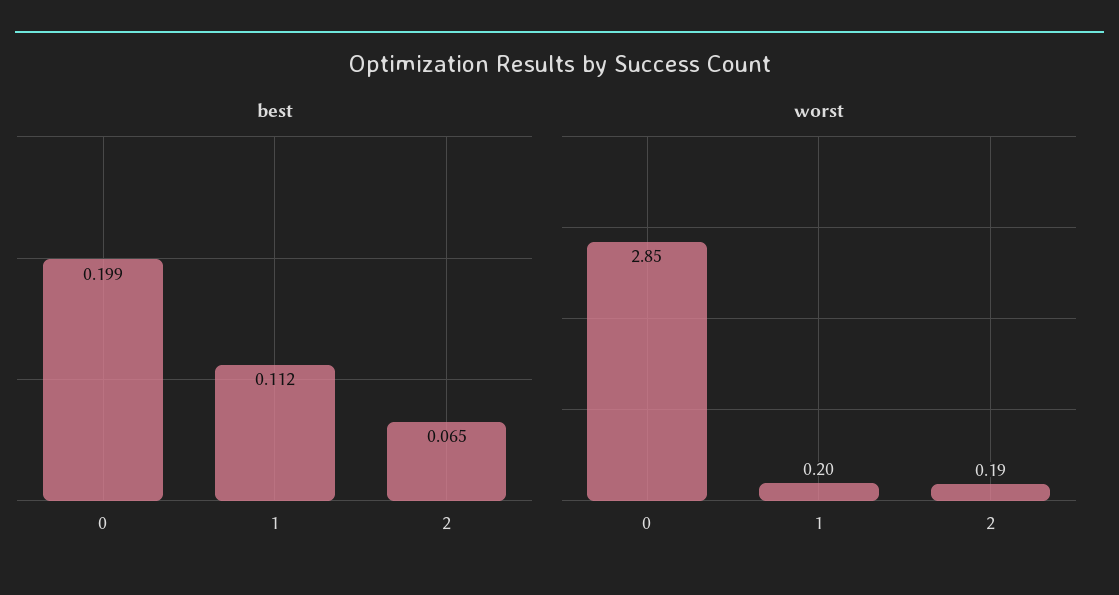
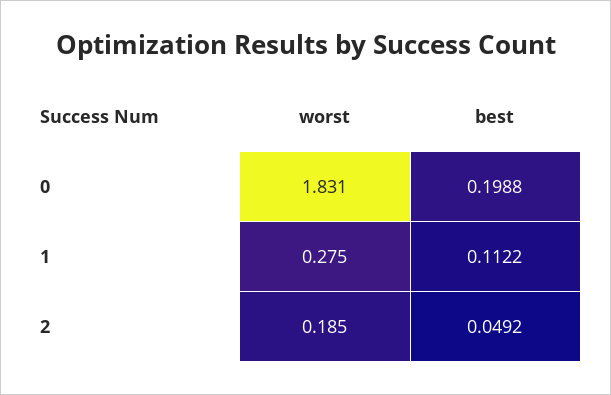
best, 2: 0.065 -> 0.0492
worst, 0: 2.85 -> 1.831
worst, 1: 0.2 -> 0.275

